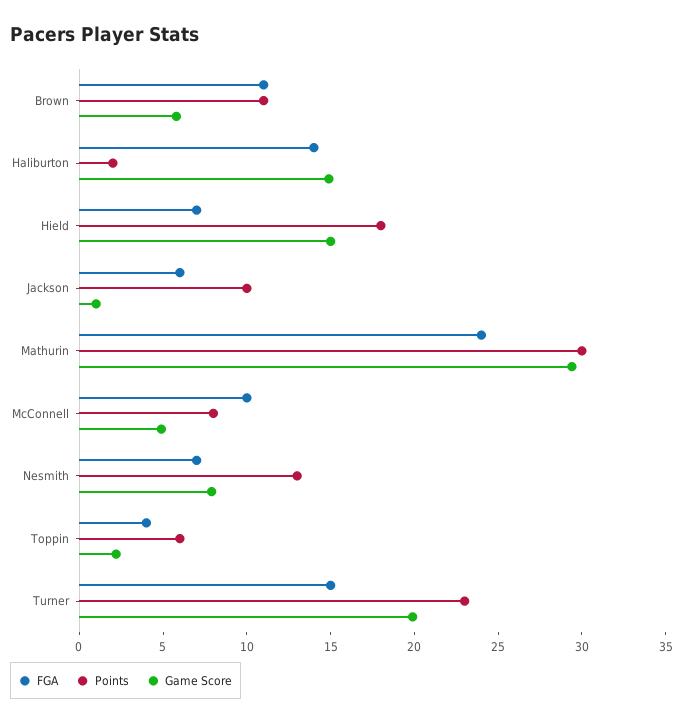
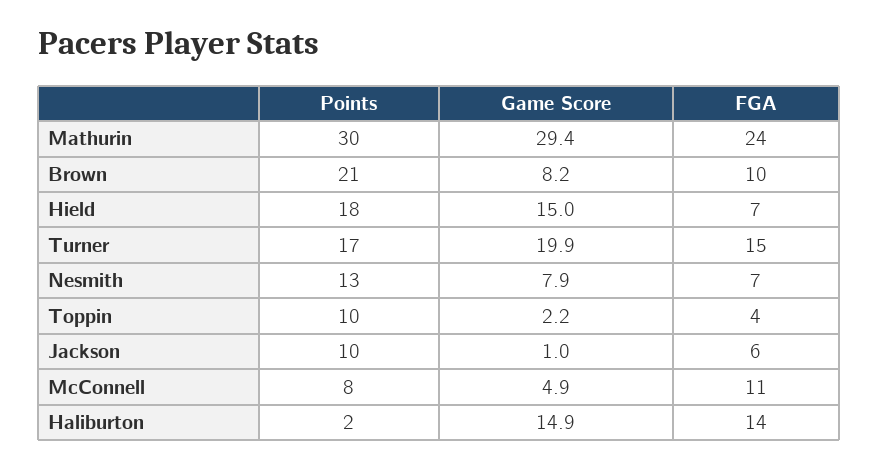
FGA, Brown: 11 -> 10
Points, Brown: 11 -> 21
Game Score, Brown: 6 -> 8.2
FGA, McConnell: 10 -> 11
Points, Toppin: 6 -> 10
Points, Turner: 23 -> 17

